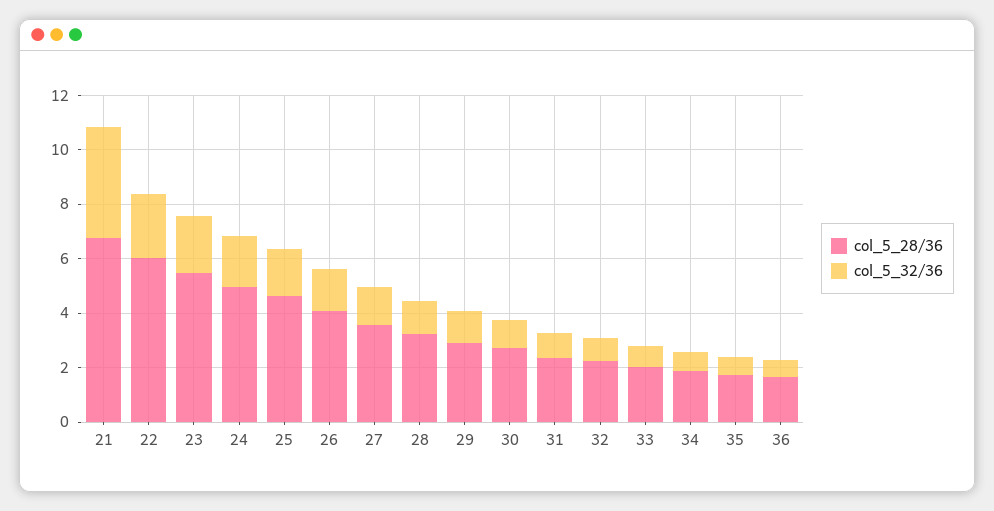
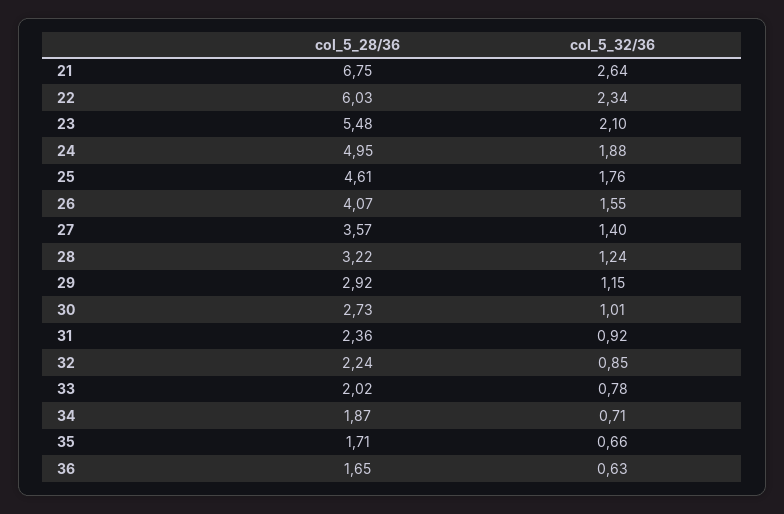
col_5_32/36, 21: 4 -> 2.64

